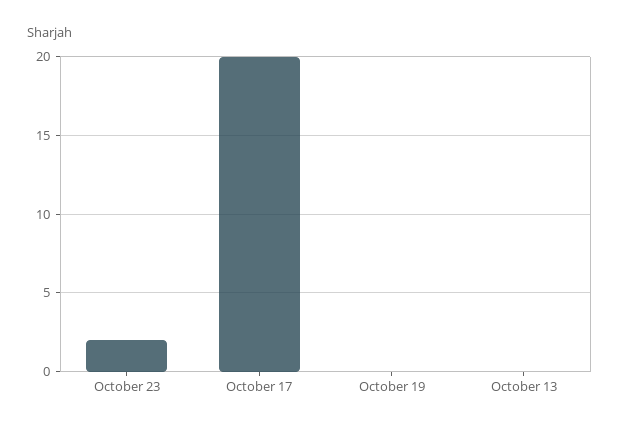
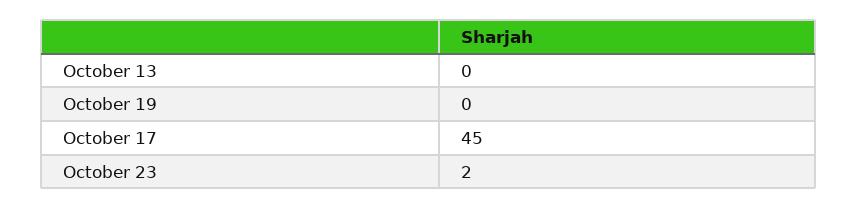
October 17: 20 -> 45

